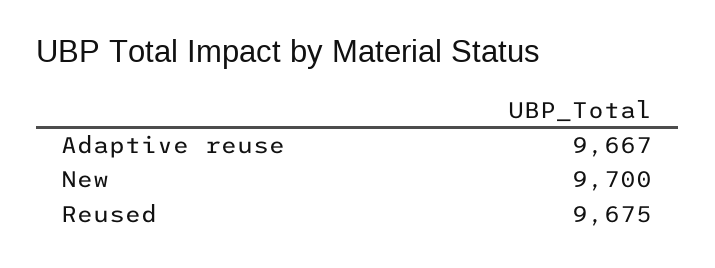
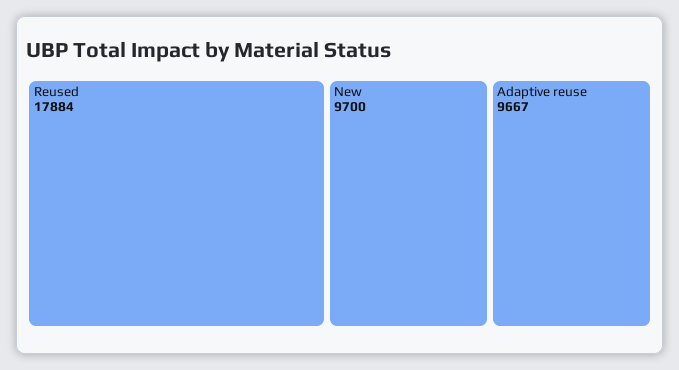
Reused: 9675 -> 17884

